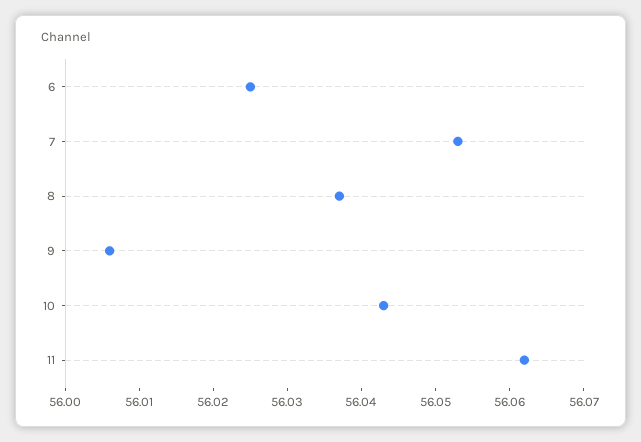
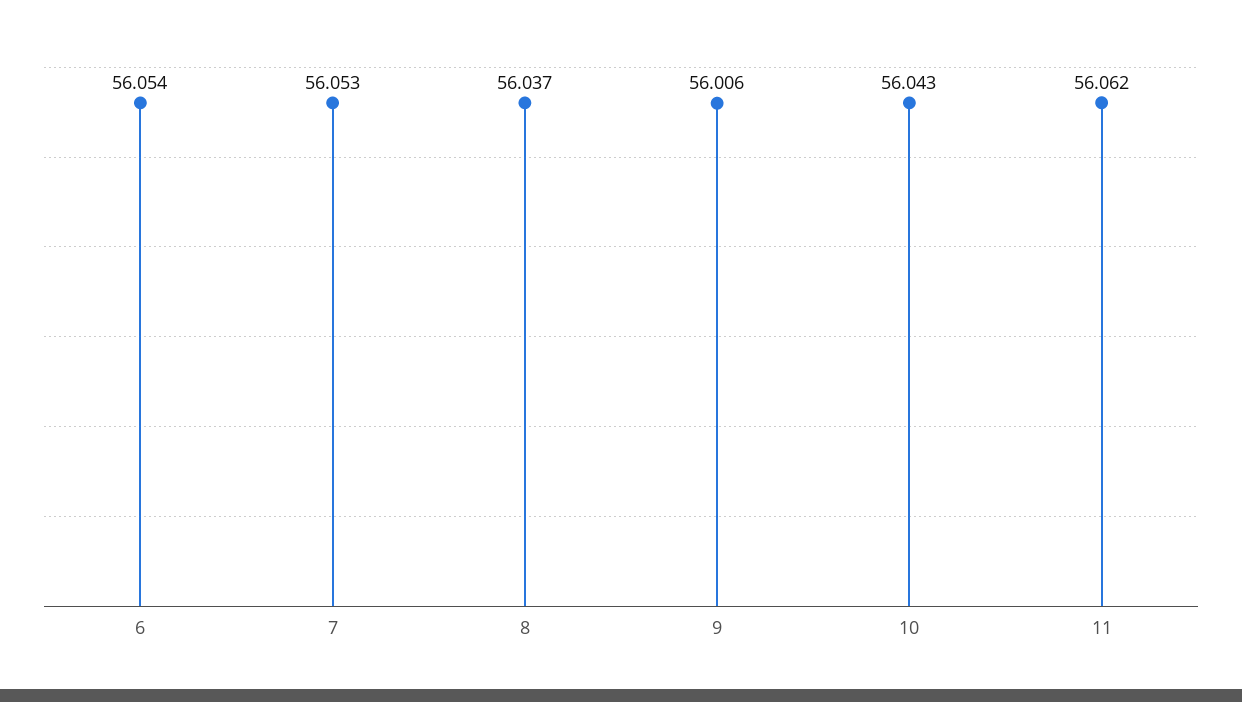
6: 56.025 -> 56.054

